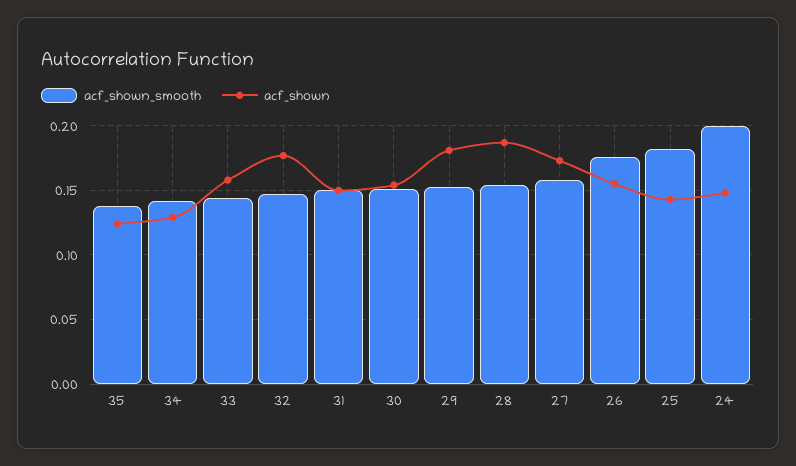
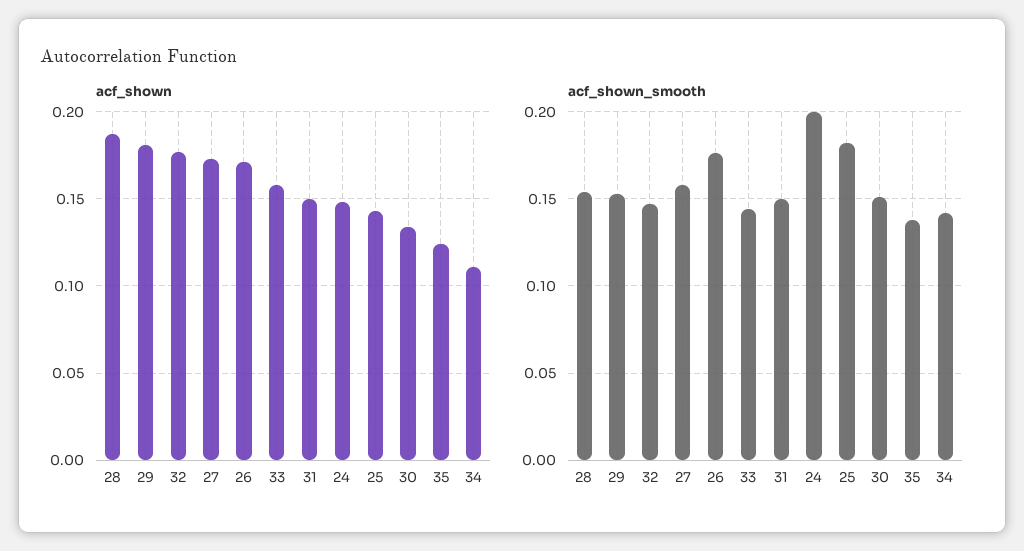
acf_shown, 34: 0.13 -> 0.11
acf_shown, 30: 0.155 -> 0.135
acf_shown, 26: 0.155 -> 0.17

